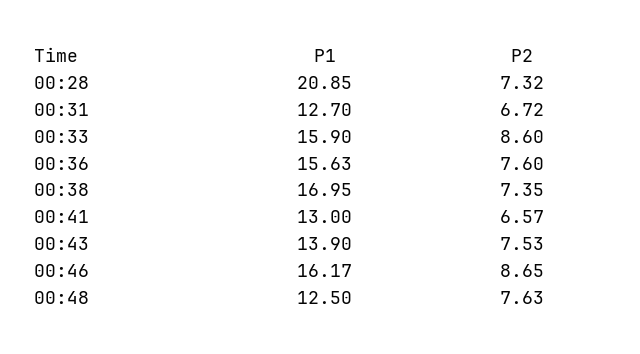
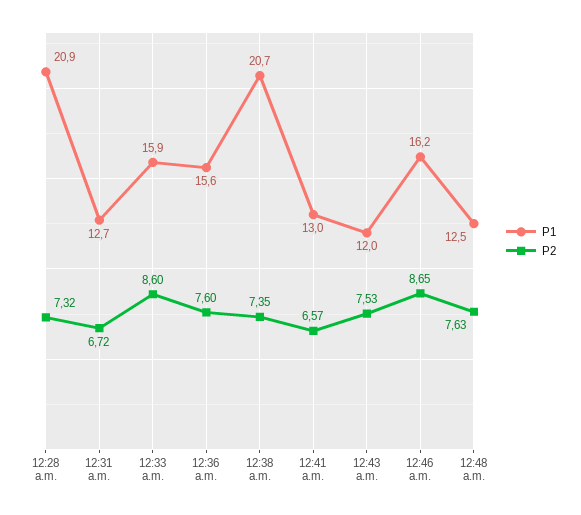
P1, 00:38: 16.95 -> 20.7
P1, 00:43: 13.9 -> 12

